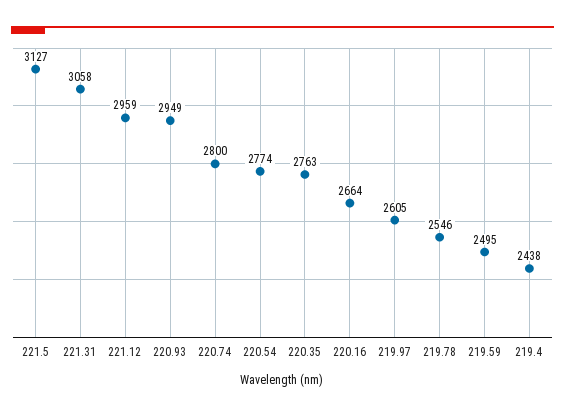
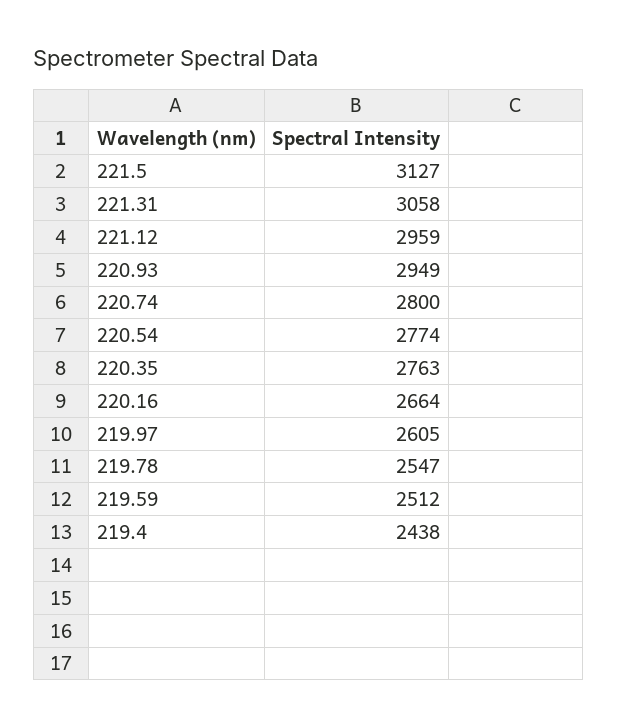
219.78: 2546 -> 2547
219.59: 2495 -> 2512

